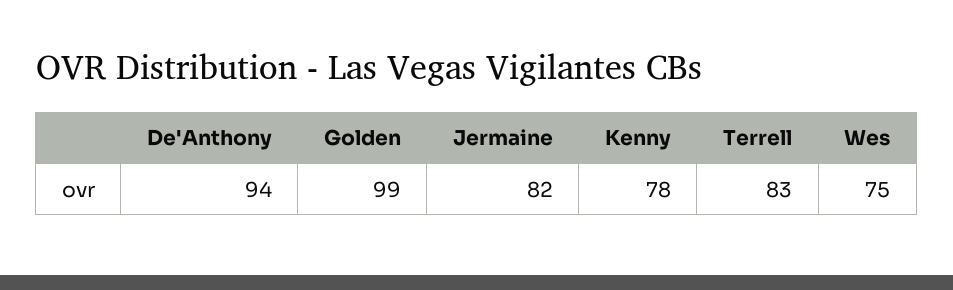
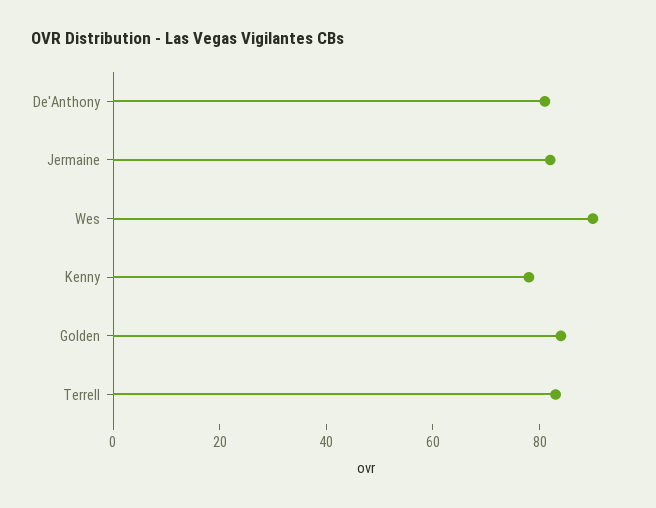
De'Anthony: 94 -> 80
Golden: 99 -> 85
Wes: 75 -> 90

